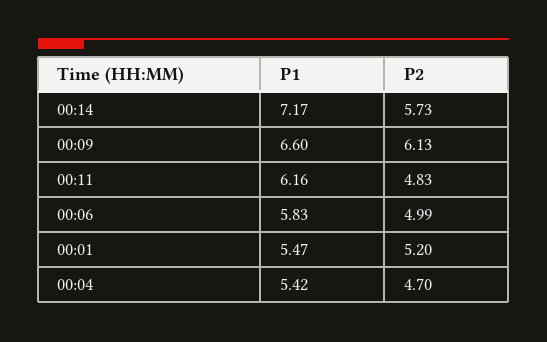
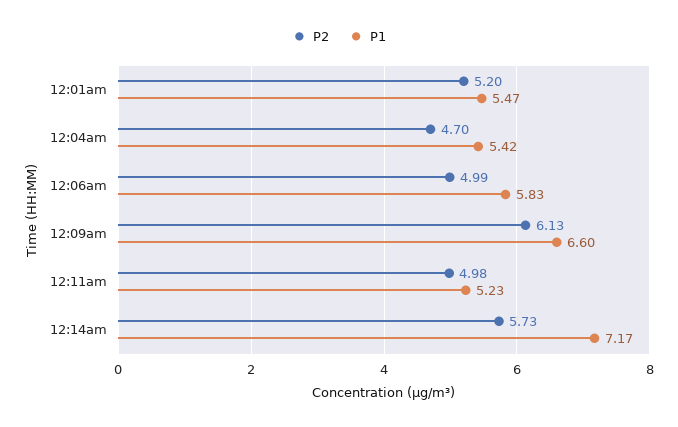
P1, 00:11: 6.16 -> 5.23
P2, 00:11: 4.83 -> 4.98

